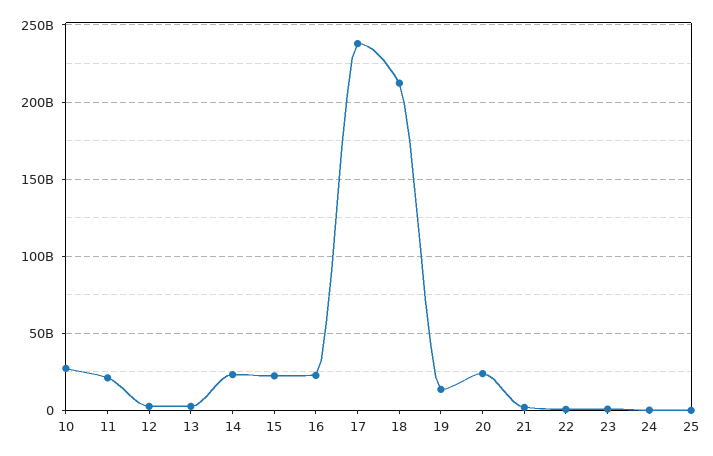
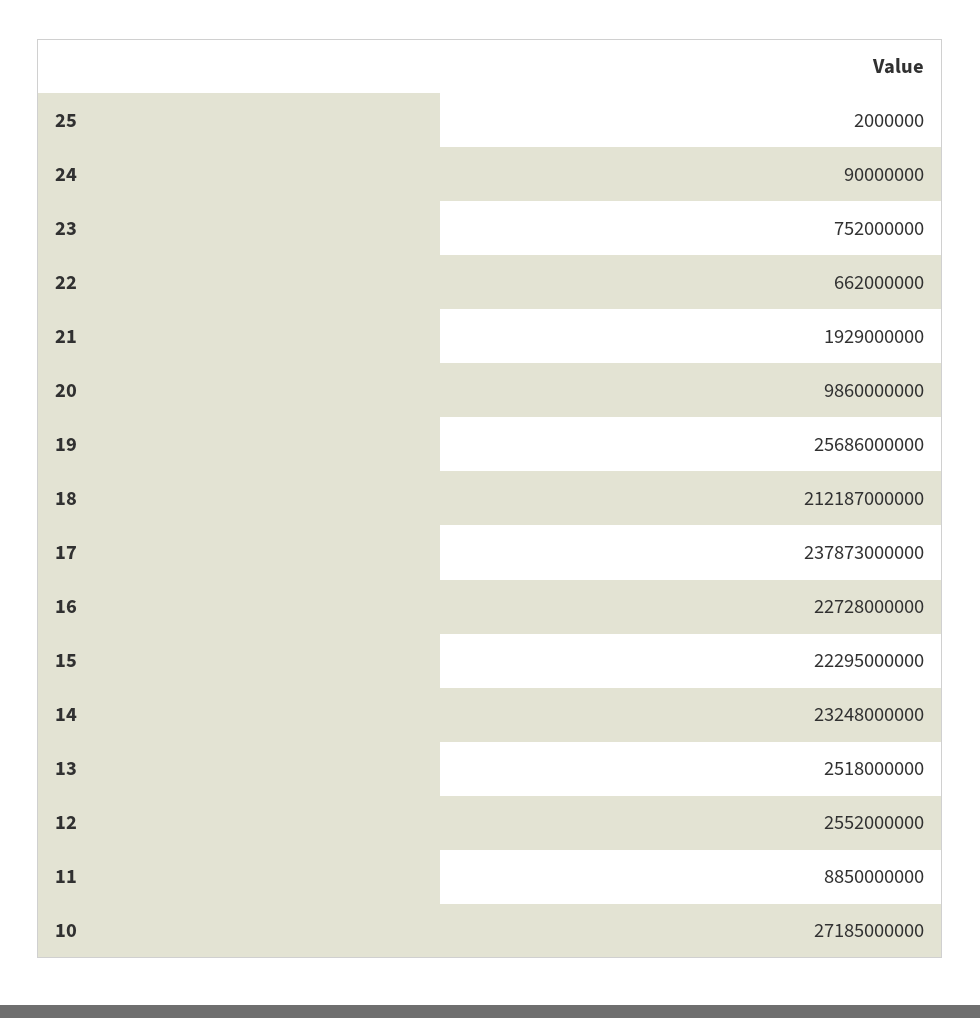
11: 20000000000 -> 8850000000
19: 15000000000 -> 25686000000
20: 25000000000 -> 9860000000

